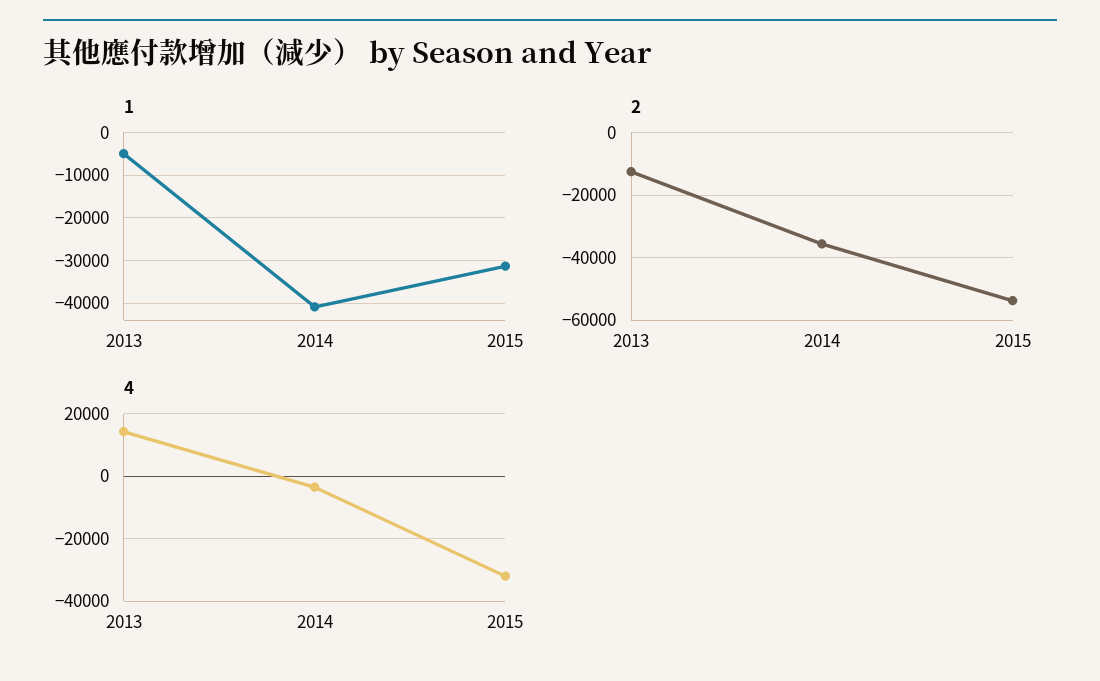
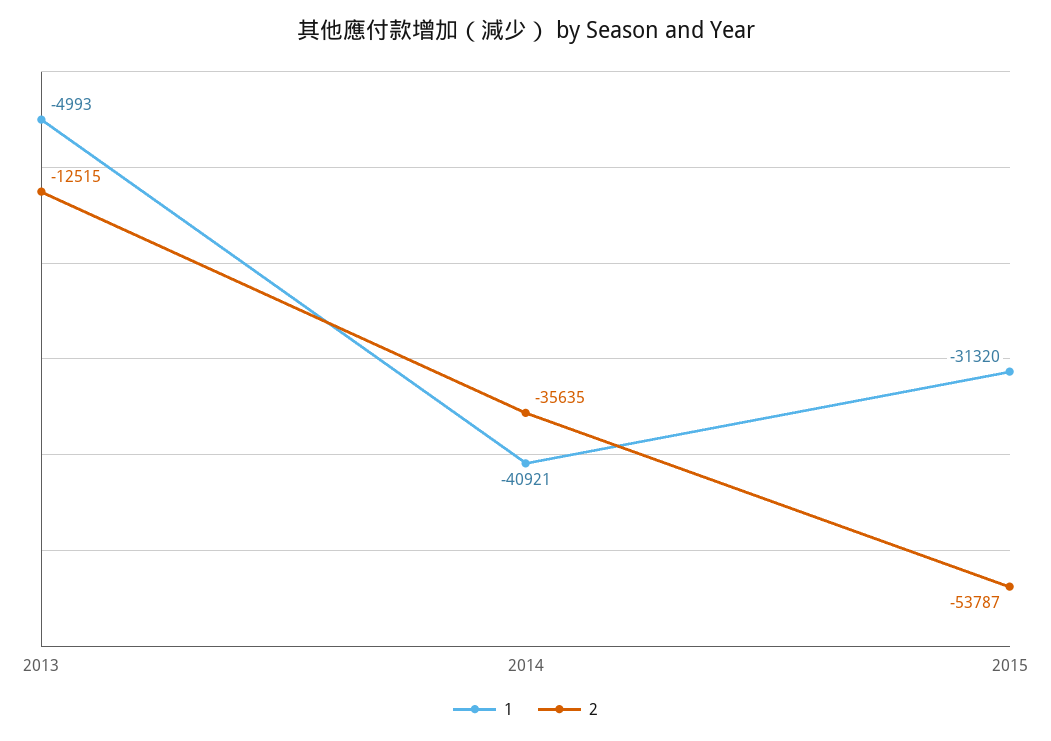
4, 2013: 14000 -> none
4, 2014: -4000 -> none
4, 2015: -32000 -> none

